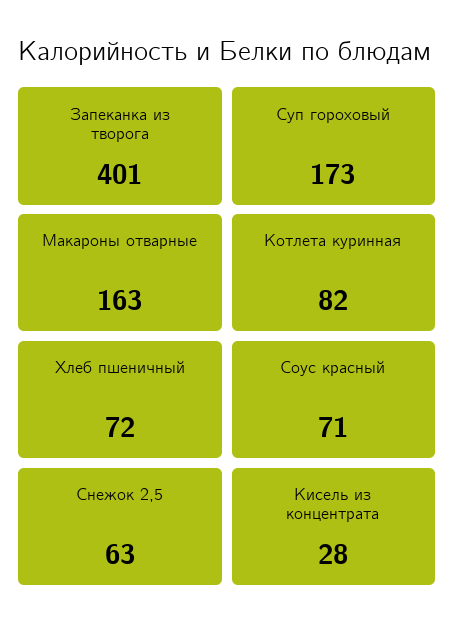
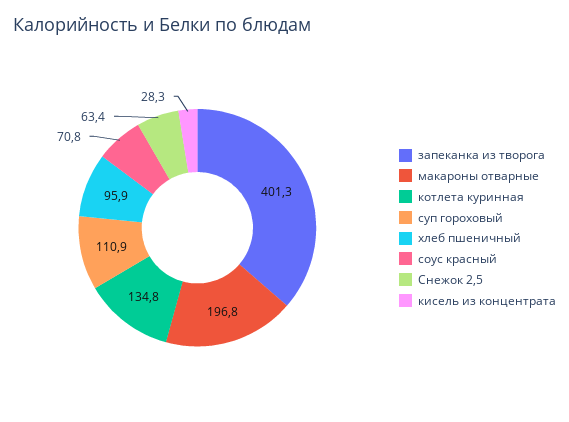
Суп гороховый: 173 -> 110.9
Макароны отварные: 163 -> 196.8
Котлета куринная: 82 -> 134.8
Хлеб пшеничный: 72 -> 95.9

